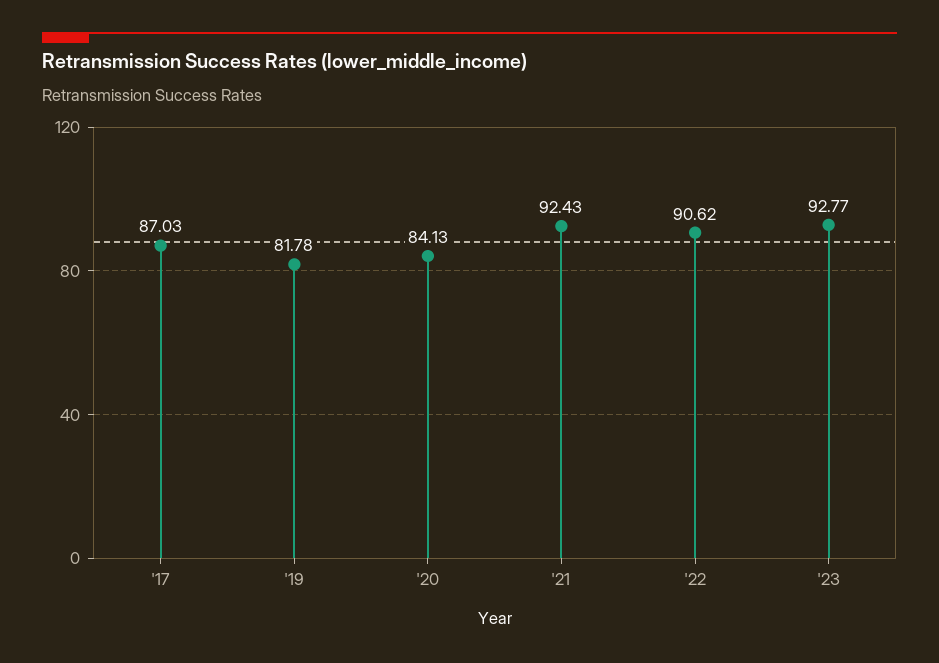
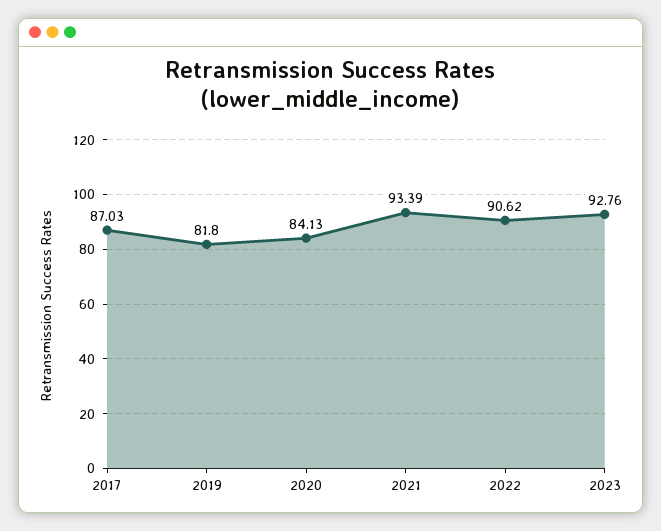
'19: 81.78 -> 81.8
'21: 92.43 -> 93.39
'23: 92.77 -> 92.76

